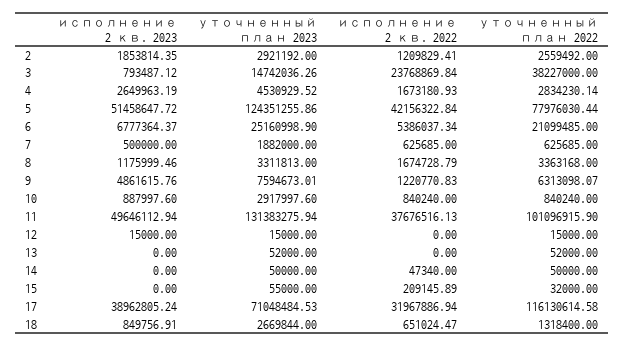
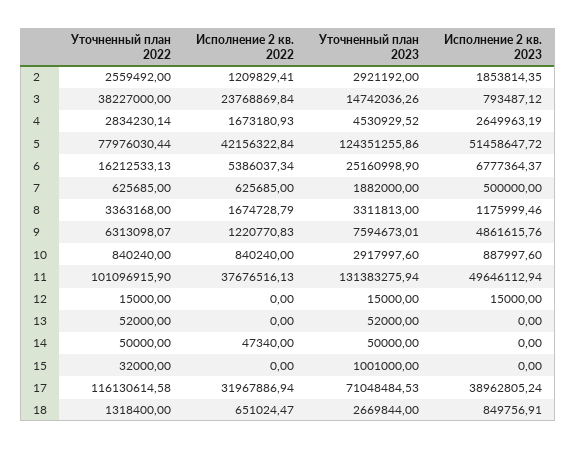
уточненный план 2022, 6: 21099485 -> 16212533.13
уточненный план 2023, 15: 55000 -> 1001000
исполнение 2 кв. 2022, 15: 209145.89 -> 0

